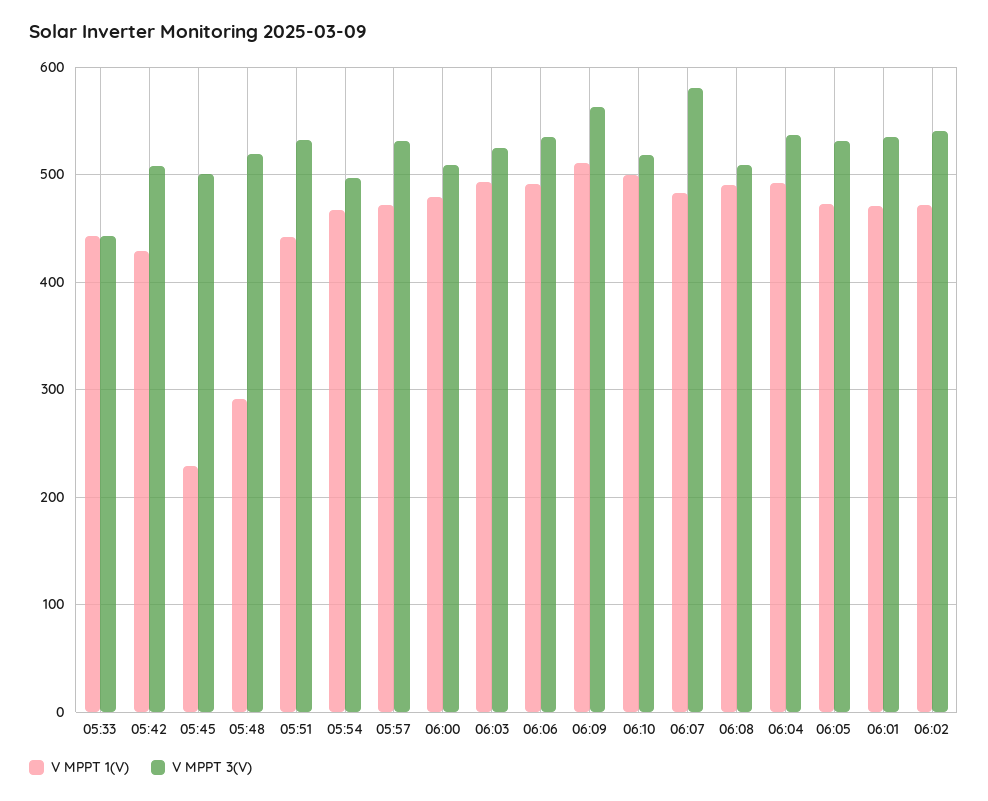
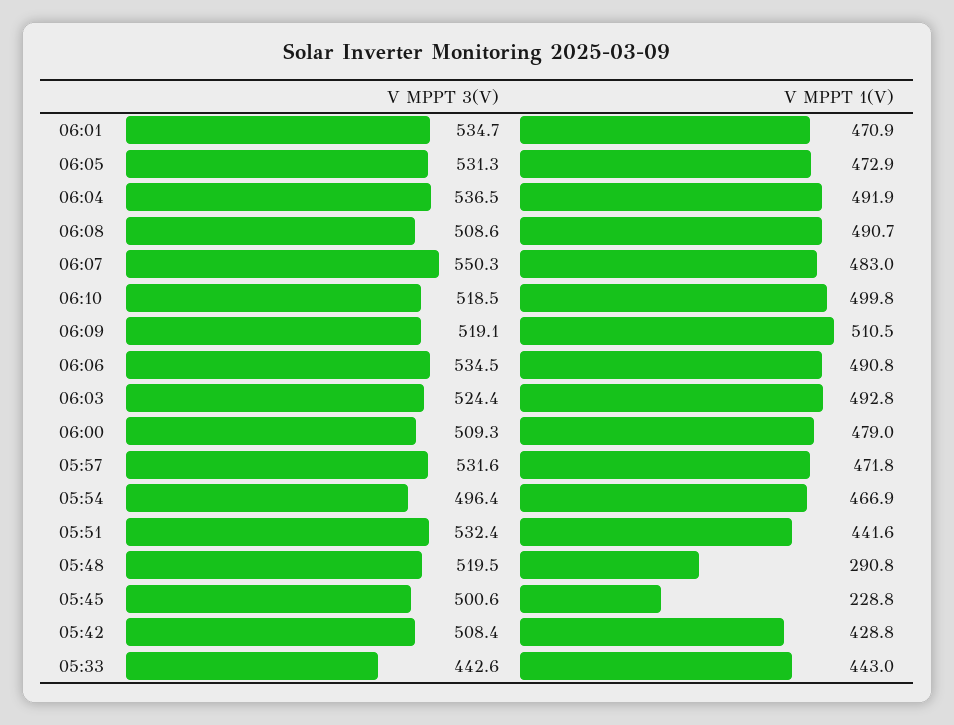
V MPPT 3(V), 06:09: 560 -> 519.1
V MPPT 3(V), 06:07: 580 -> 550.3
V MPPT 1(V), 06:02: 470 -> none
V MPPT 3(V), 06:02: 540 -> none

